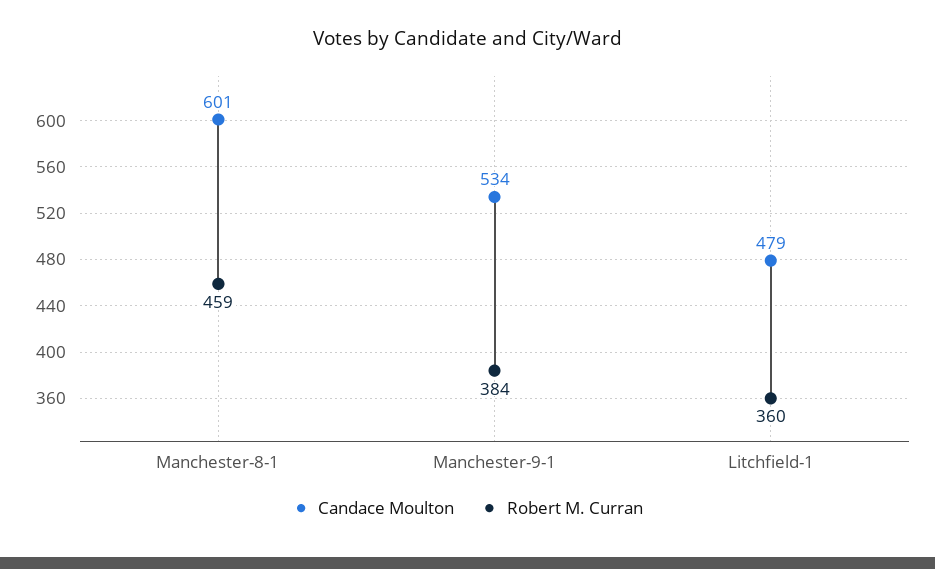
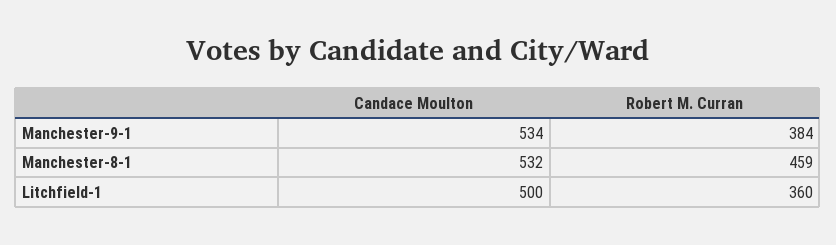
Candace Moulton, Manchester-8-1: 601 -> 532
Candace Moulton, Litchfield-1: 479 -> 500

